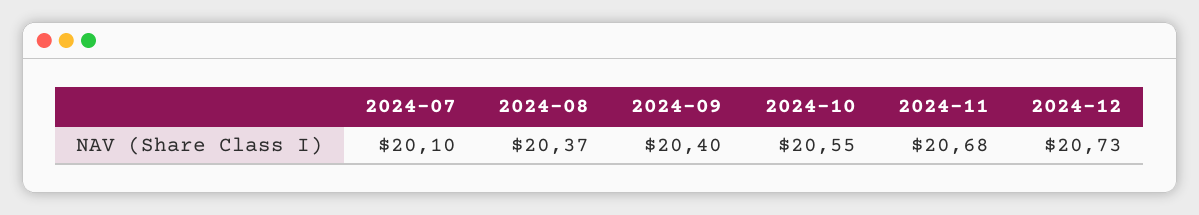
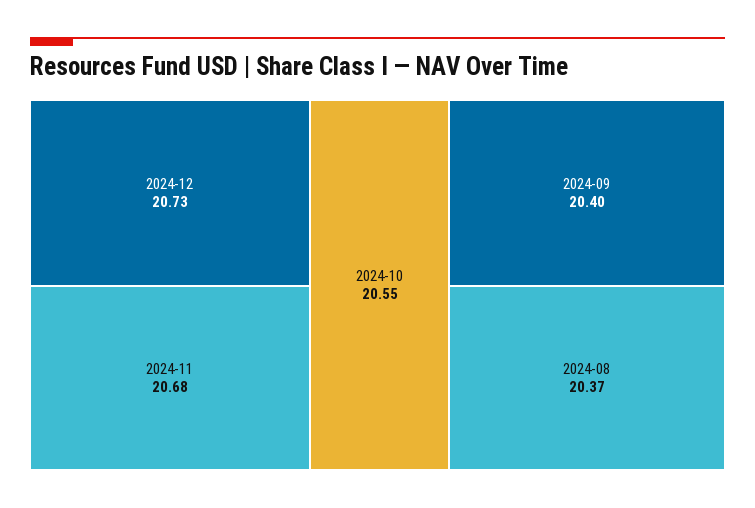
2024-07: 20.1 -> none

